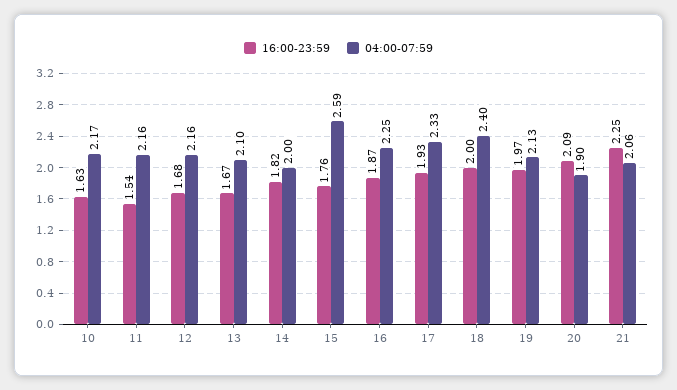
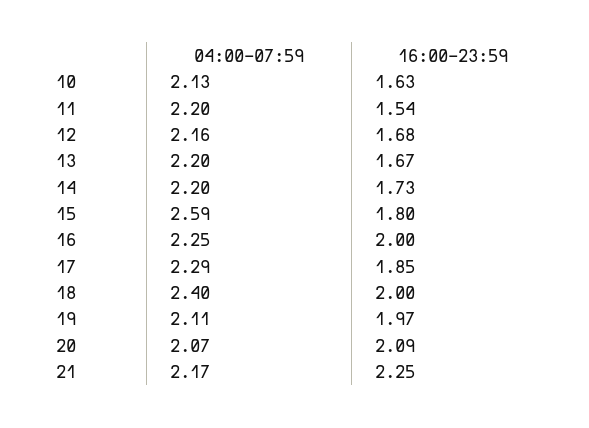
04:00-07:59, 10: 2.17 -> 2.13
04:00-07:59, 11: 2.16 -> 2.2
04:00-07:59, 13: 2.1 -> 2.2
16:00-23:59, 14: 1.82 -> 1.73
04:00-07:59, 14: 2 -> 2.2
16:00-23:59, 15: 1.76 -> 1.8
16:00-23:59, 16: 1.87 -> 2
16:00-23:59, 17: 1.93 -> 1.85
04:00-07:59, 17: 2.33 -> 2.29
04:00-07:59, 19: 2.13 -> 2.11
04:00-07:59, 20: 1.9 -> 2.07
04:00-07:59, 21: 2.06 -> 2.17

